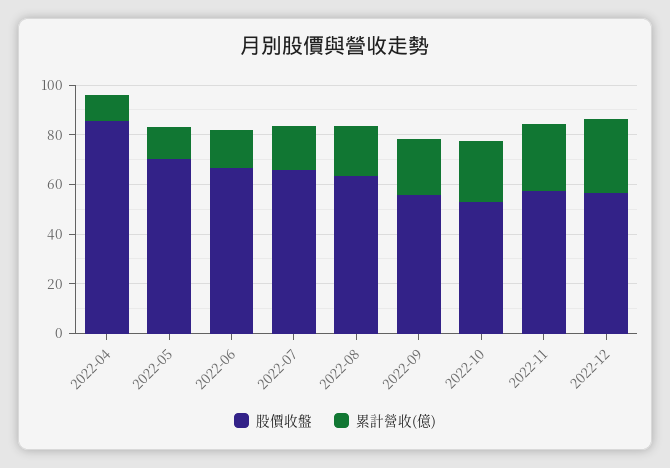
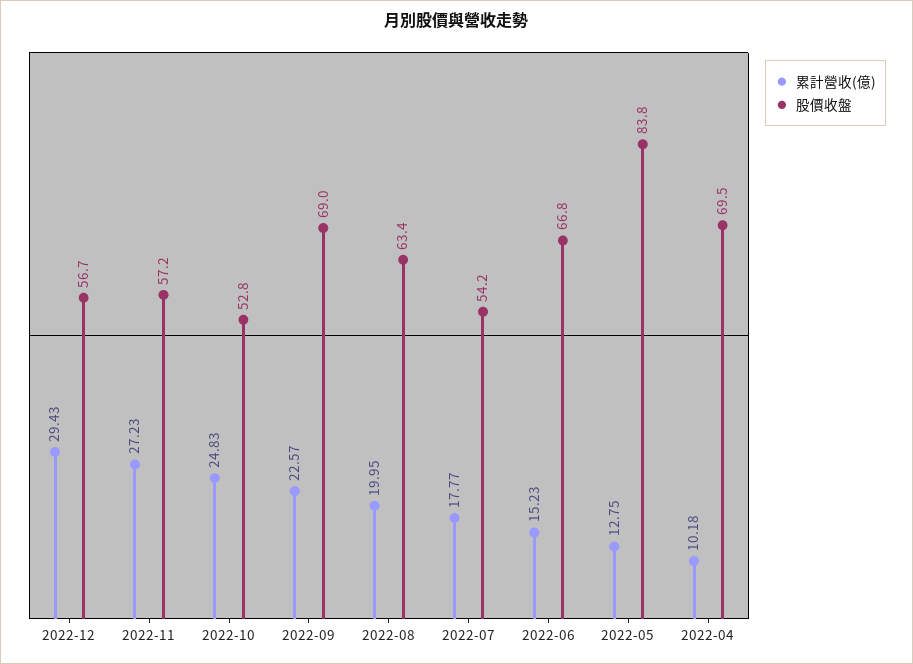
股價收盤, 2022-04: 85 -> 69.5
股價收盤, 2022-05: 70 -> 83.8
股價收盤, 2022-07: 65 -> 54.2
股價收盤, 2022-09: 55 -> 69

